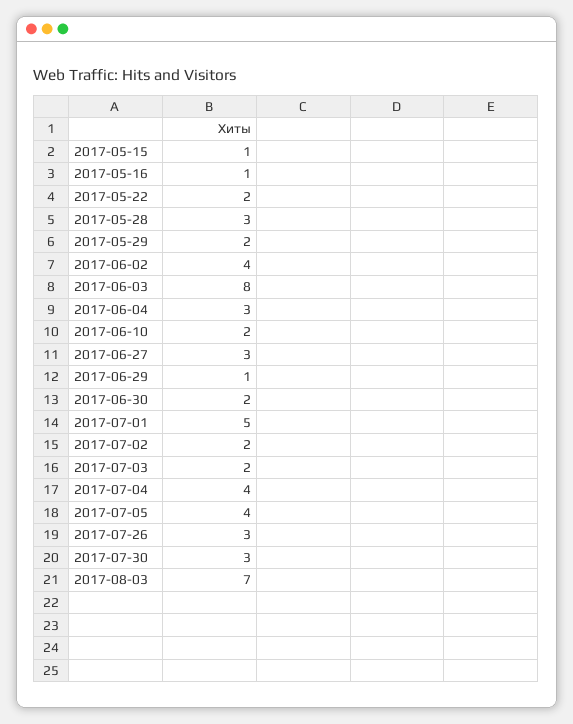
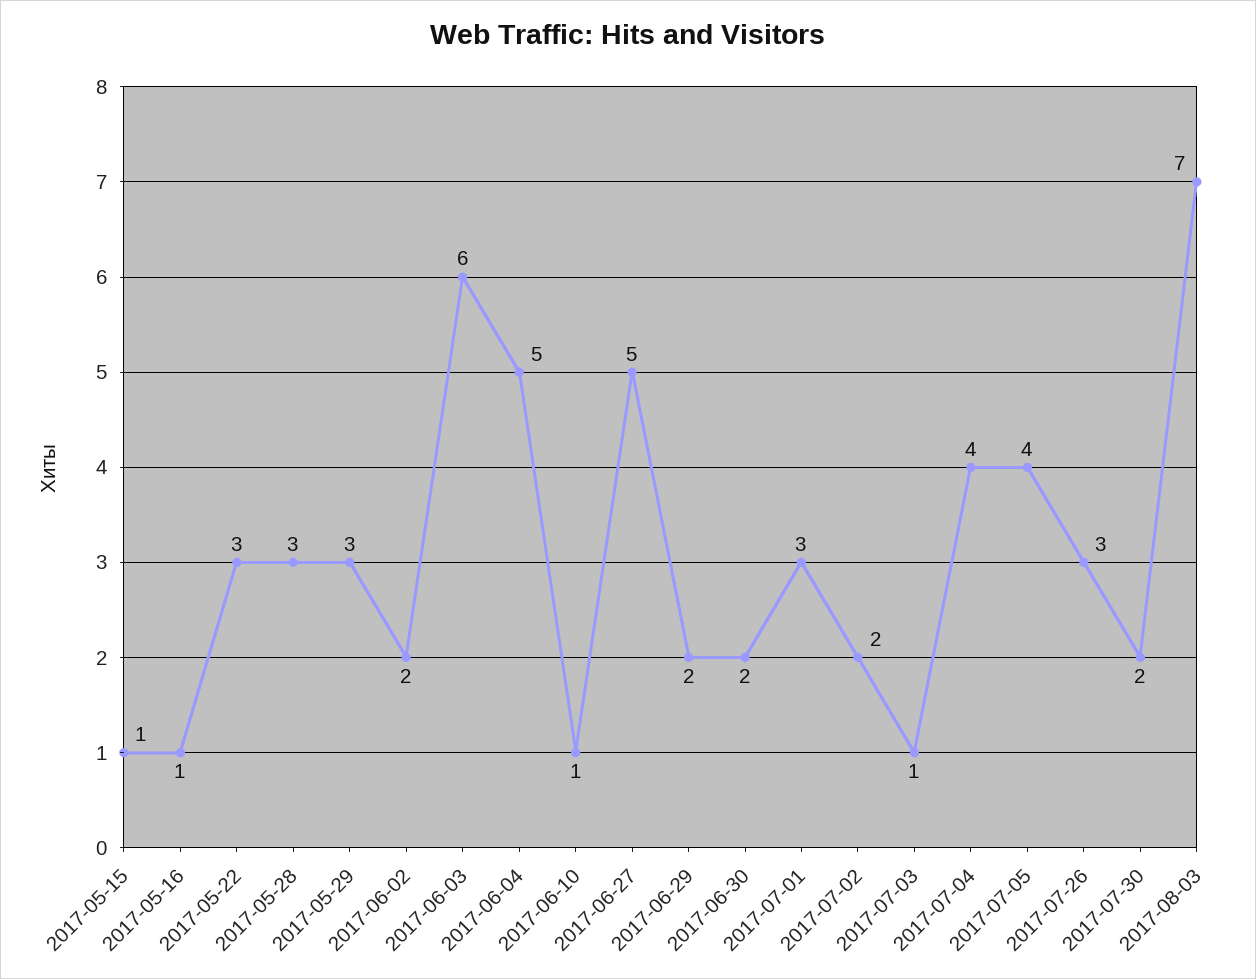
2017-05-22: 2 -> 3
2017-05-29: 2 -> 3
2017-06-02: 4 -> 2
2017-06-03: 8 -> 6
2017-06-04: 3 -> 5
2017-06-10: 2 -> 1
2017-06-27: 3 -> 5
2017-06-29: 1 -> 2
2017-07-01: 5 -> 3
2017-07-03: 2 -> 1
2017-07-30: 3 -> 2

